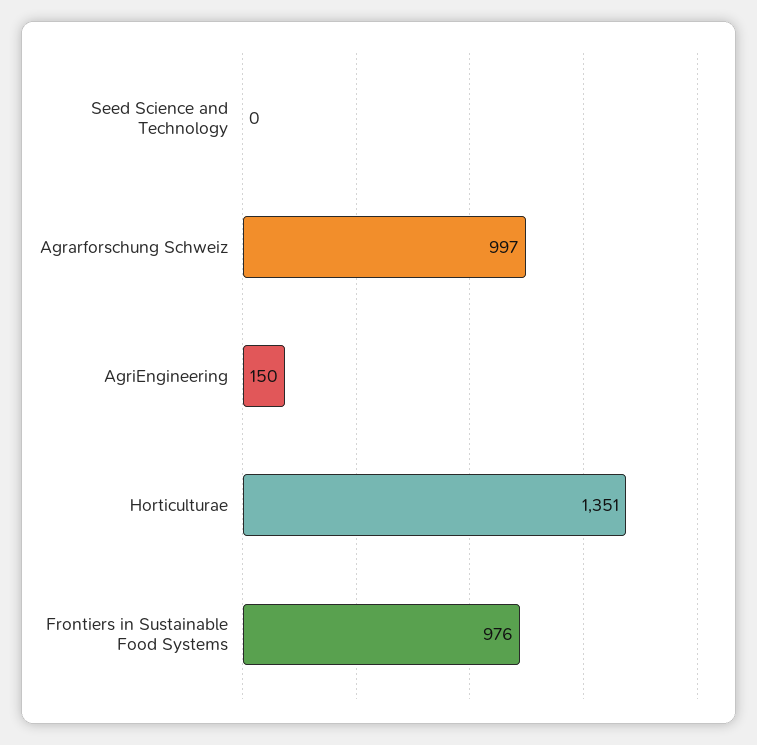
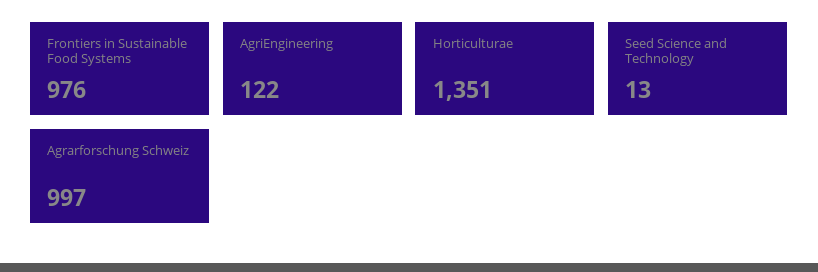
Seed Science and Technology: 0 -> 13
AgriEngineering: 150 -> 122

